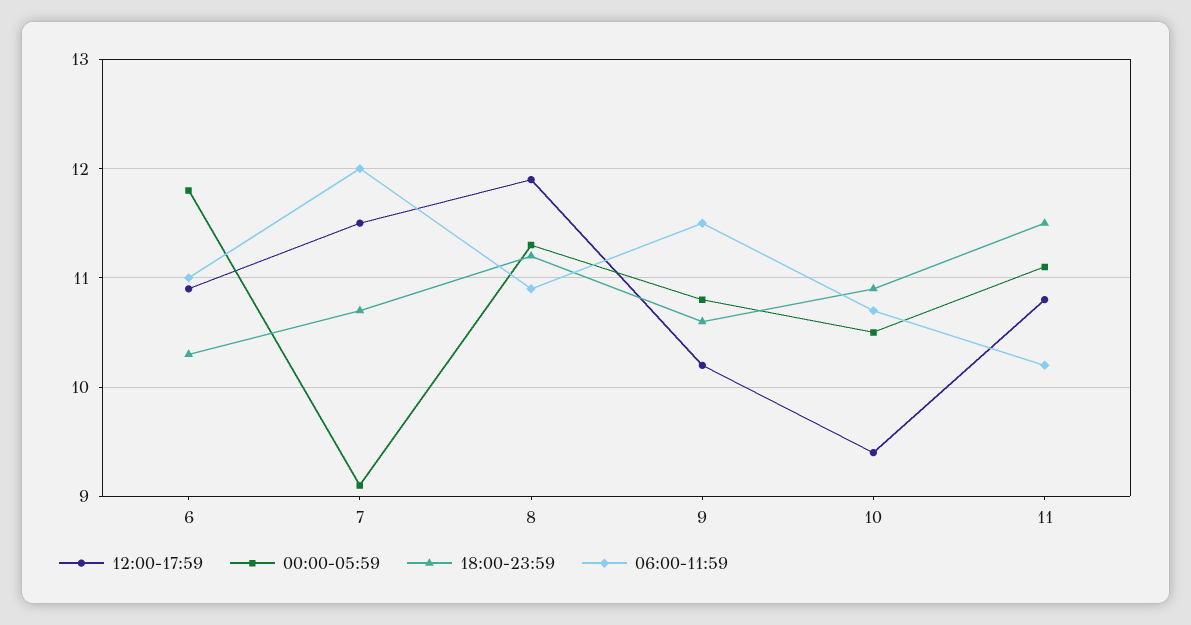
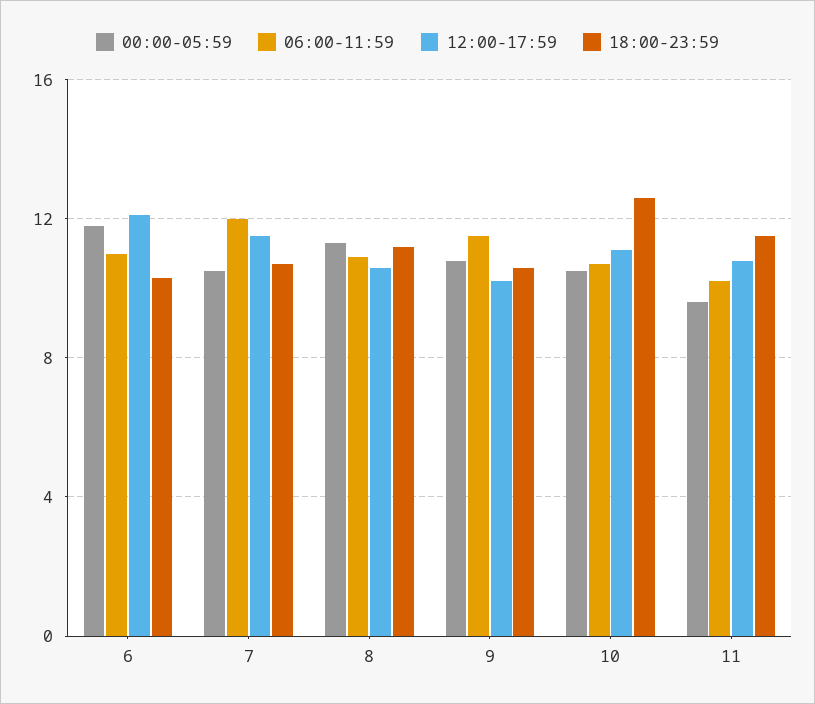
12:00-17:59, 6: 10.9 -> 12
00:00-05:59, 7: 9.1 -> 10.5
12:00-17:59, 8: 11.9 -> 10.5
12:00-17:59, 10: 9.4 -> 11
18:00-23:59, 10: 10.9 -> 12.5
00:00-05:59, 11: 11.1 -> 9.5

